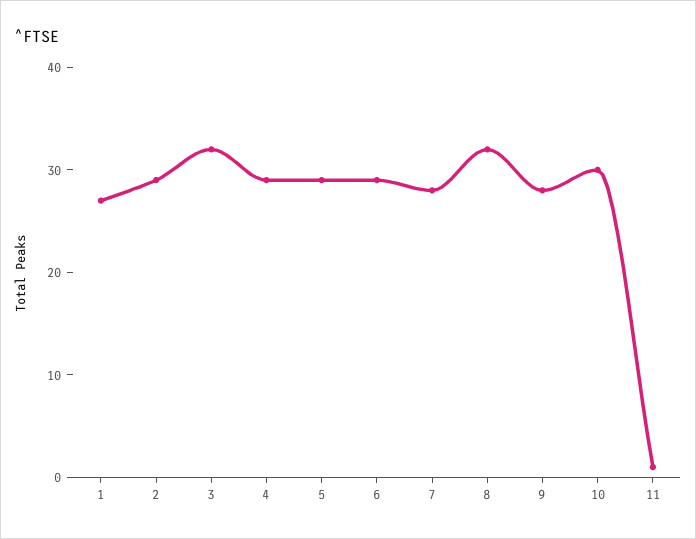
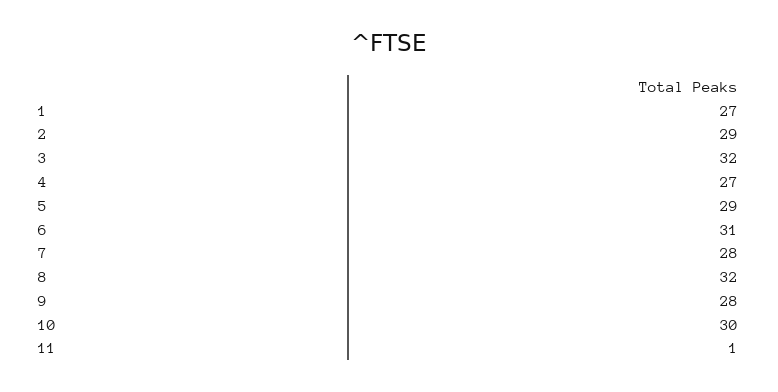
4: 29 -> 27
6: 29 -> 31

